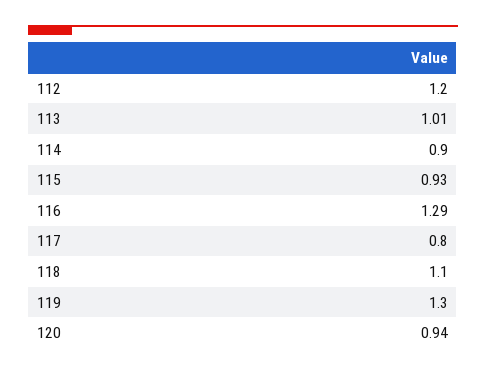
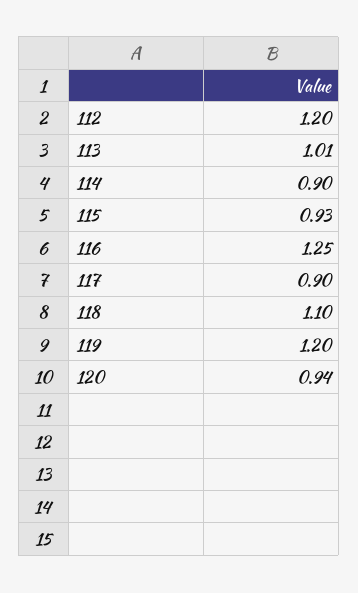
116: 1.29 -> 1.25
117: 0.8 -> 0.9
119: 1.3 -> 1.2

